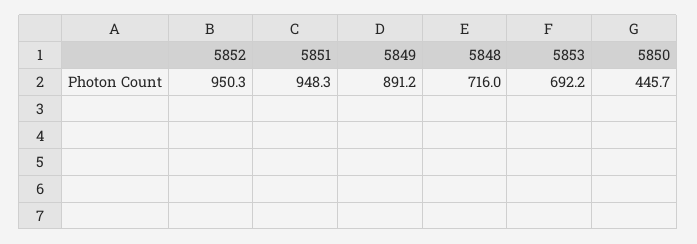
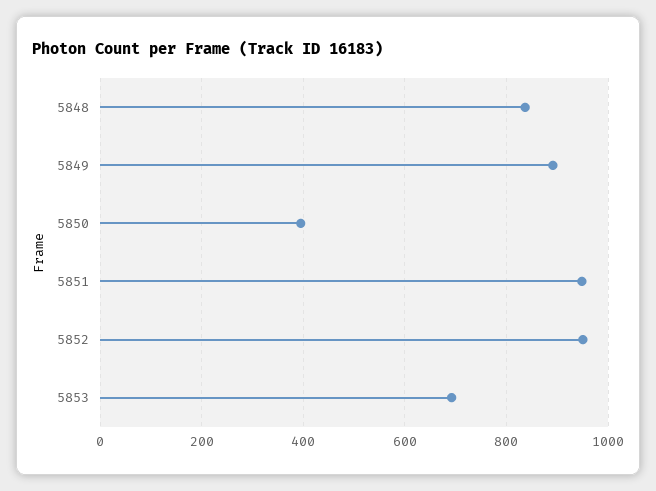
5848: 716 -> 840
5850: 445.7 -> 400

